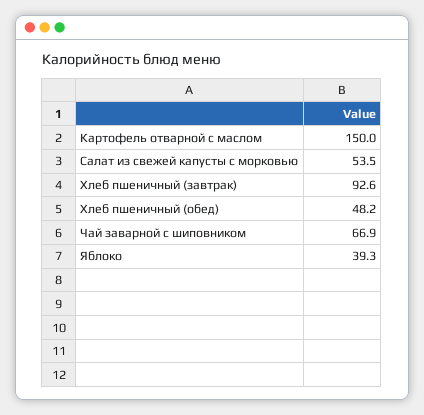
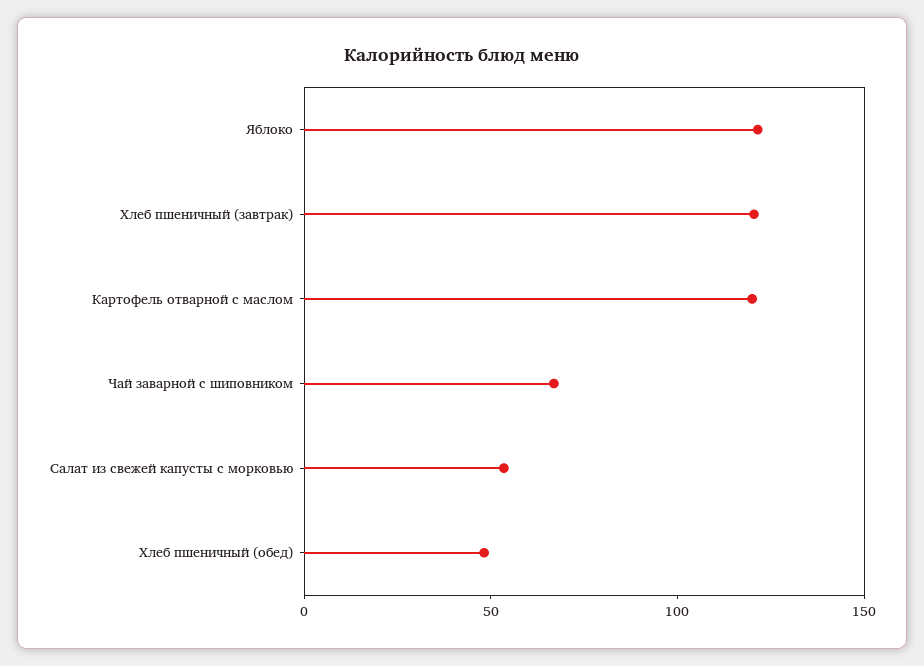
Картофель отварной с маслом: 150 -> 120
Хлеб пшеничный (завтрак): 92.6 -> 120
Яблоко: 39.3 -> 120

